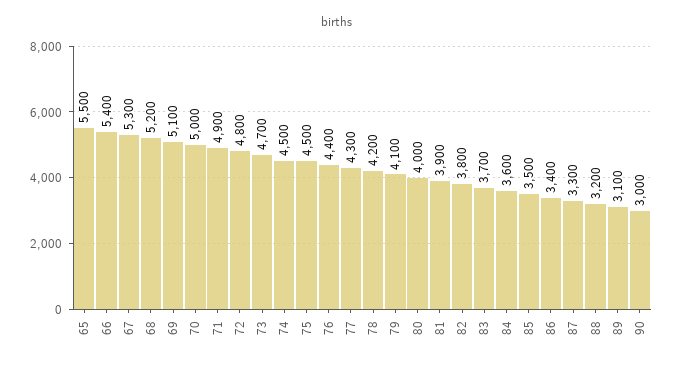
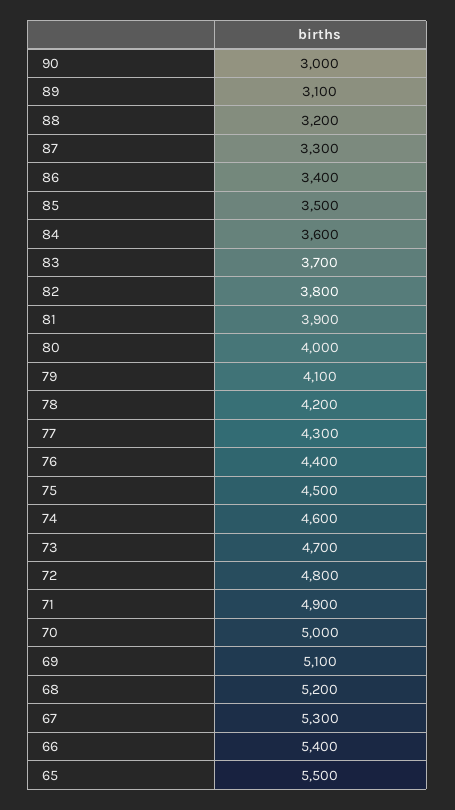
74: 4500 -> 4600

